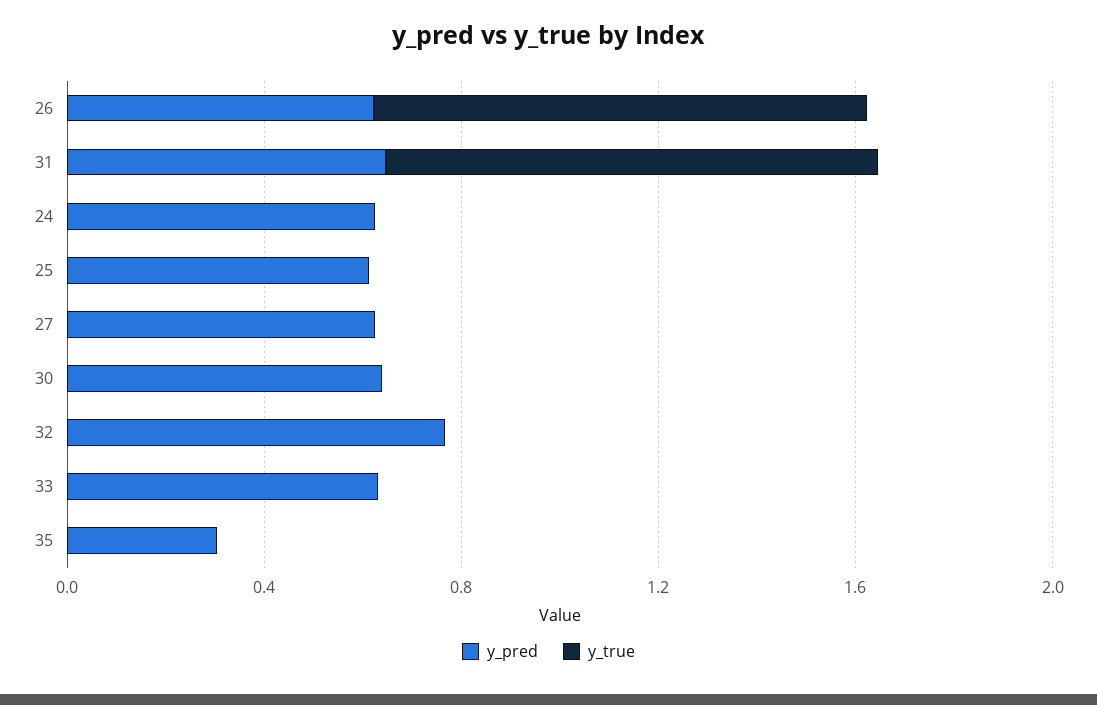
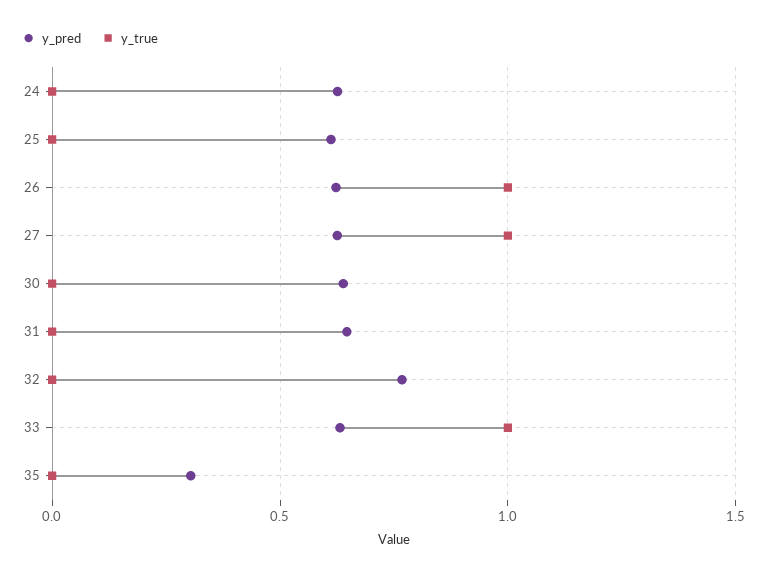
y_true, 31: 1 -> 0
y_true, 27: 0 -> 1
y_true, 33: 0 -> 1

